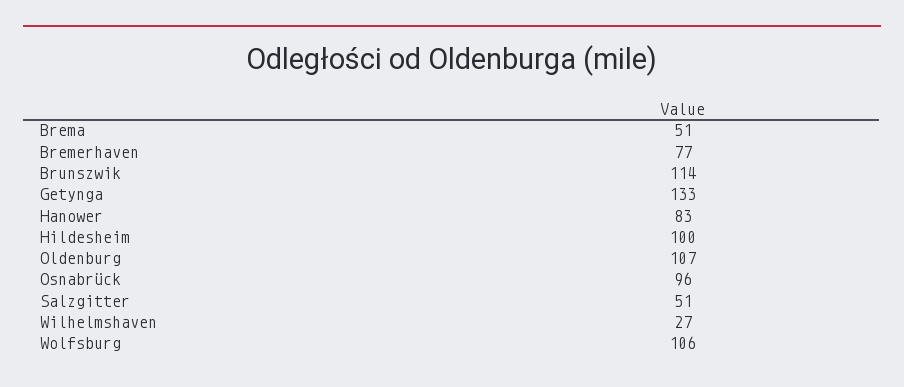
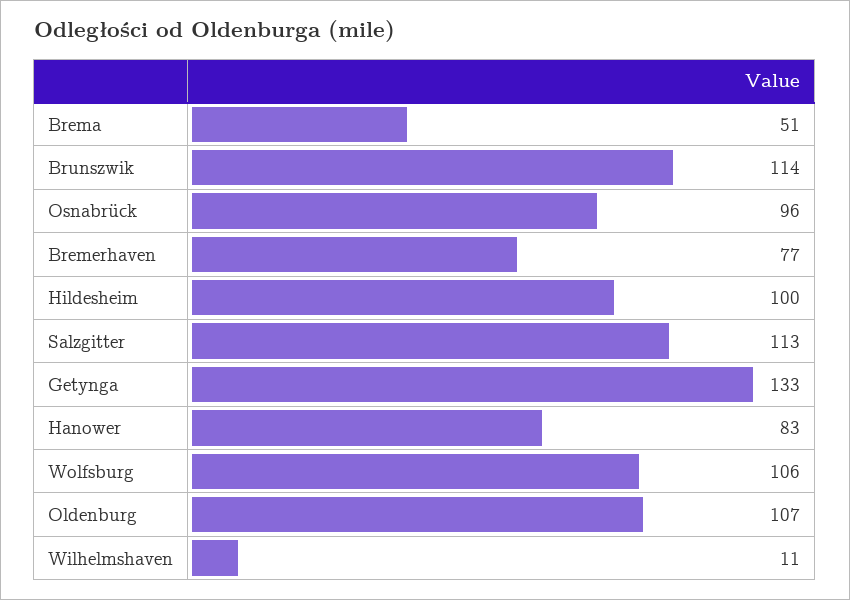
Salzgitter: 51 -> 113
Wilhelmshaven: 27 -> 11

